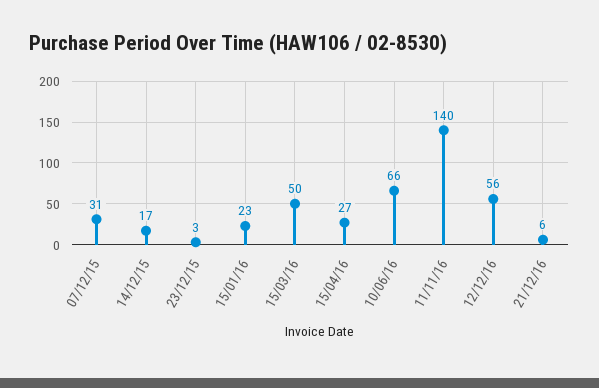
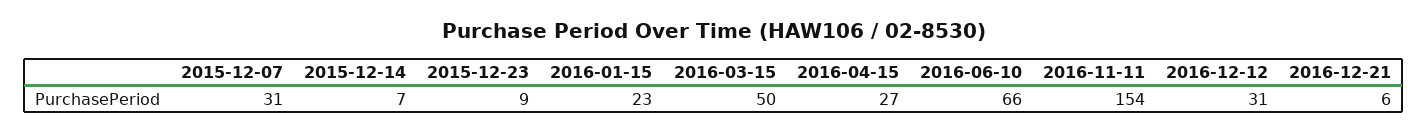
14/12/15: 17 -> 7
23/12/15: 3 -> 9
11/11/16: 140 -> 154
12/12/16: 56 -> 31

